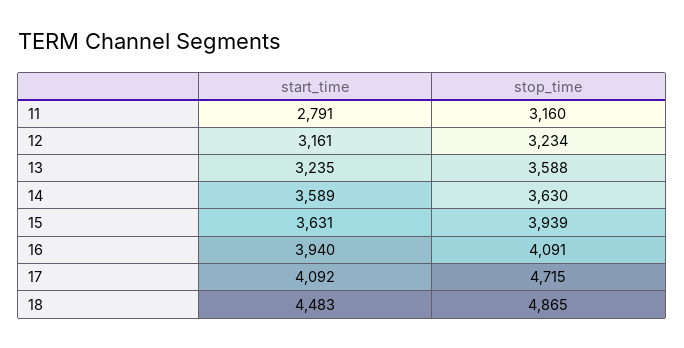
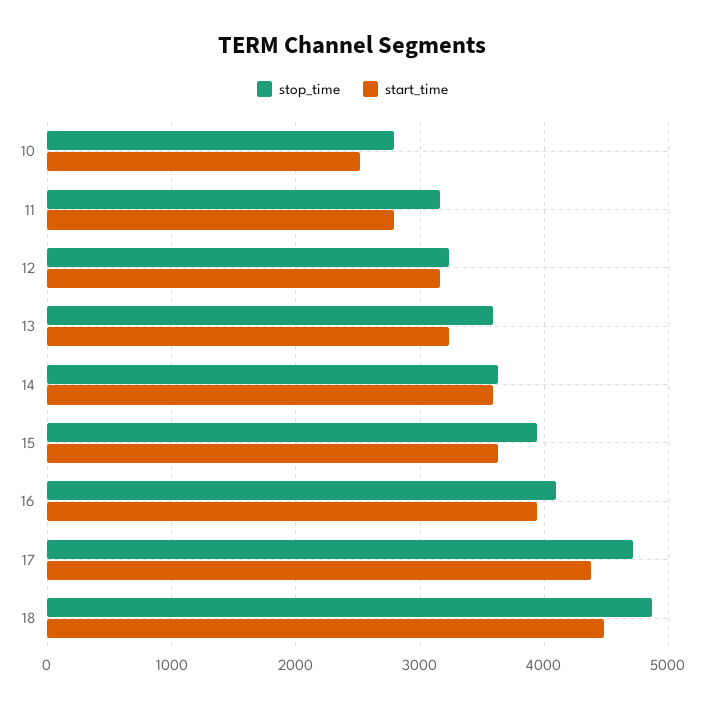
start_time, 17: 4092 -> 4400
stop_time, 10: none -> 2800
start_time, 10: none -> 2500

